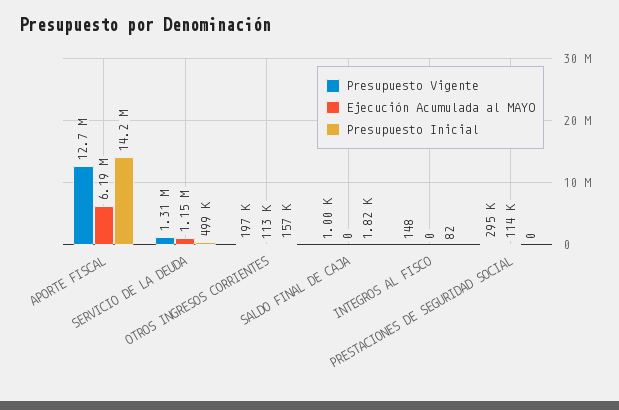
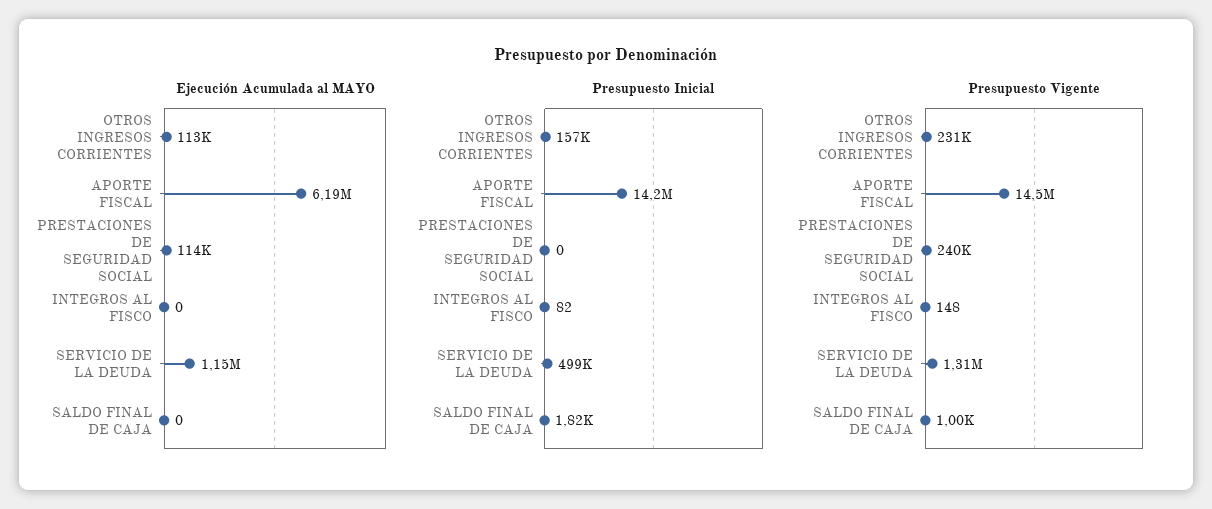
Presupuesto Vigente, APORTE FISCAL: 12700000 -> 14500000
Presupuesto Vigente, OTROS INGRESOS CORRIENTES: 197000 -> 231000
Presupuesto Vigente, PRESTACIONES DE SEGURIDAD SOCIAL: 295000 -> 240000

